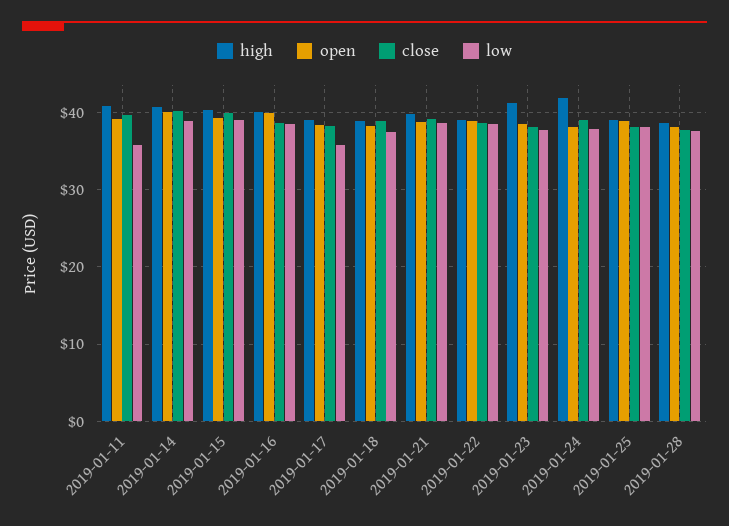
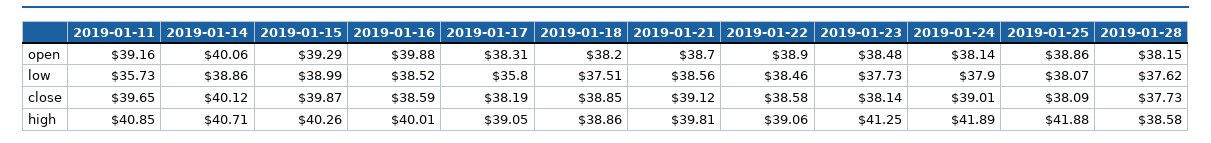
high, 2019-01-25: 39 -> 41.88

